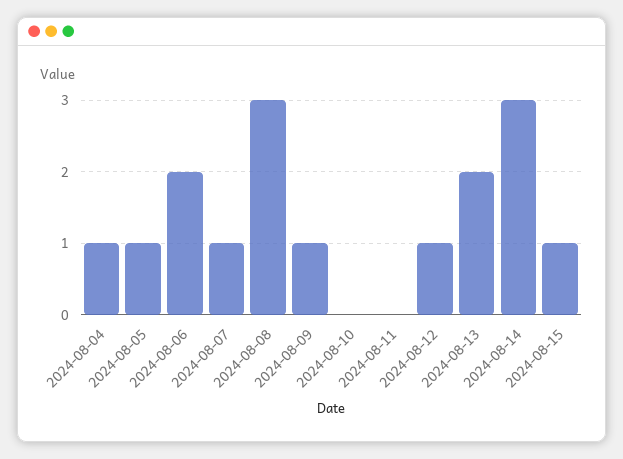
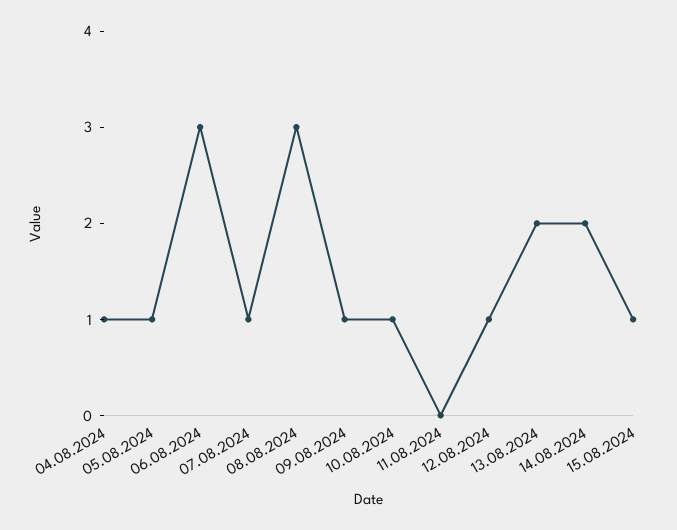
2024-08-06: 2 -> 3
2024-08-10: 0 -> 1
2024-08-14: 3 -> 2

